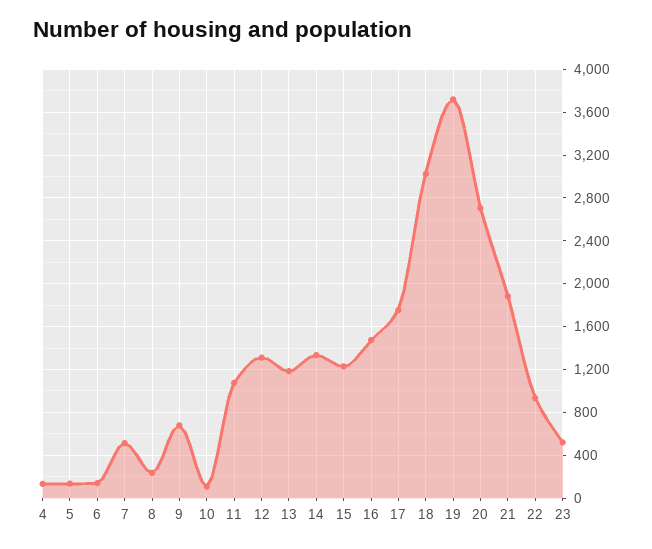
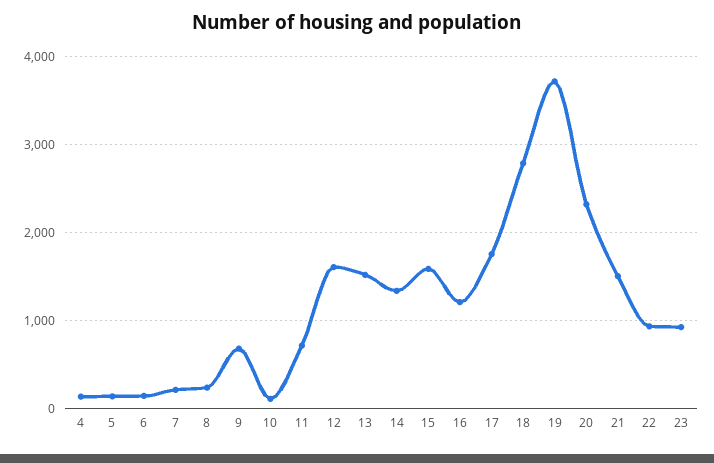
7: 500 -> 200
11: 1100 -> 700
12: 1300 -> 1600
13: 1200 -> 1500
15: 1200 -> 1600
16: 1500 -> 1200
18: 3000 -> 2800
20: 2700 -> 2300
21: 1900 -> 1500
23: 500 -> 900

